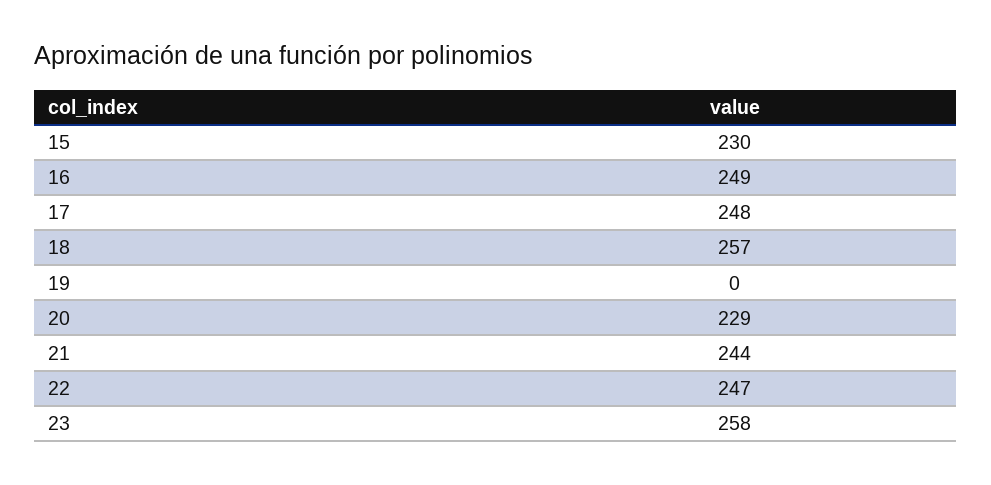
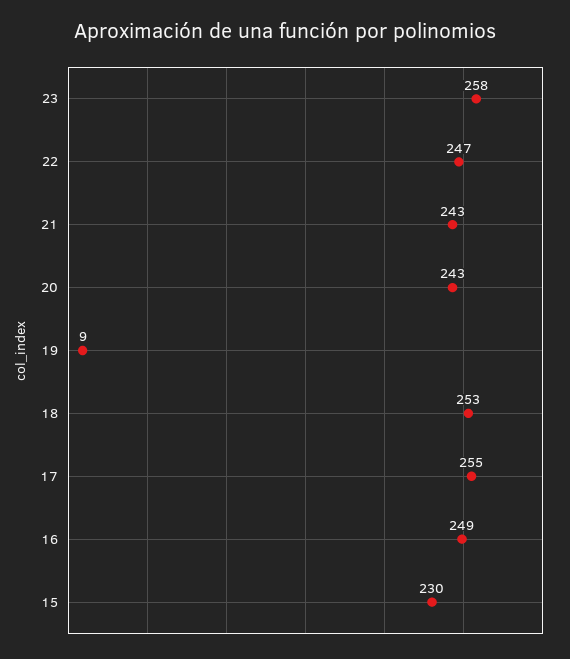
17: 248 -> 255
18: 257 -> 253
19: 0 -> 9
20: 229 -> 243
21: 244 -> 243

